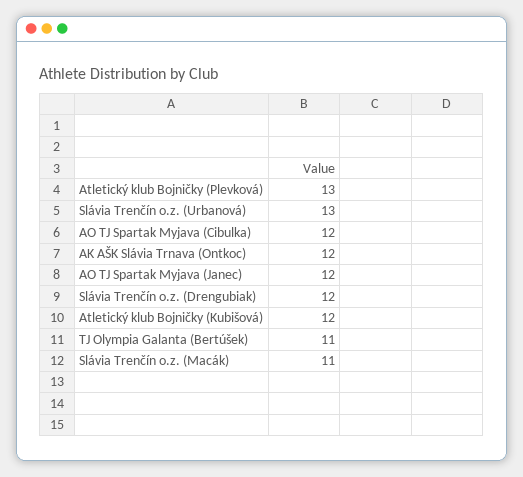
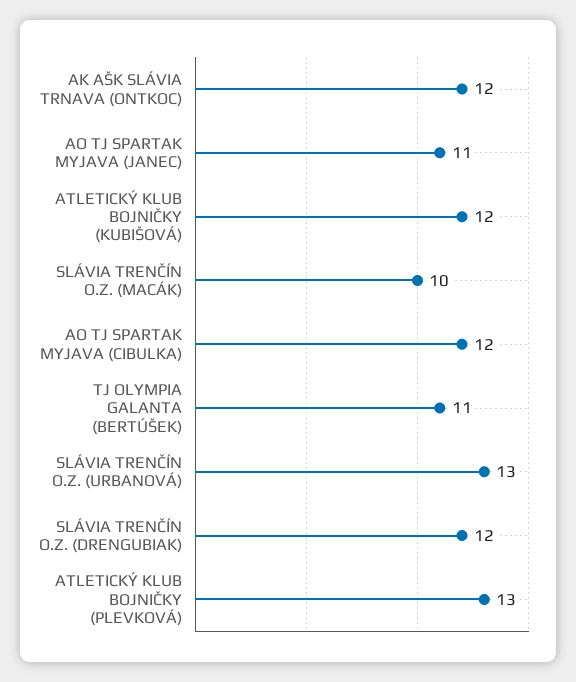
AO TJ Spartak Myjava (Janec): 12 -> 11
Slávia Trenčín o.z. (Macák): 11 -> 10

